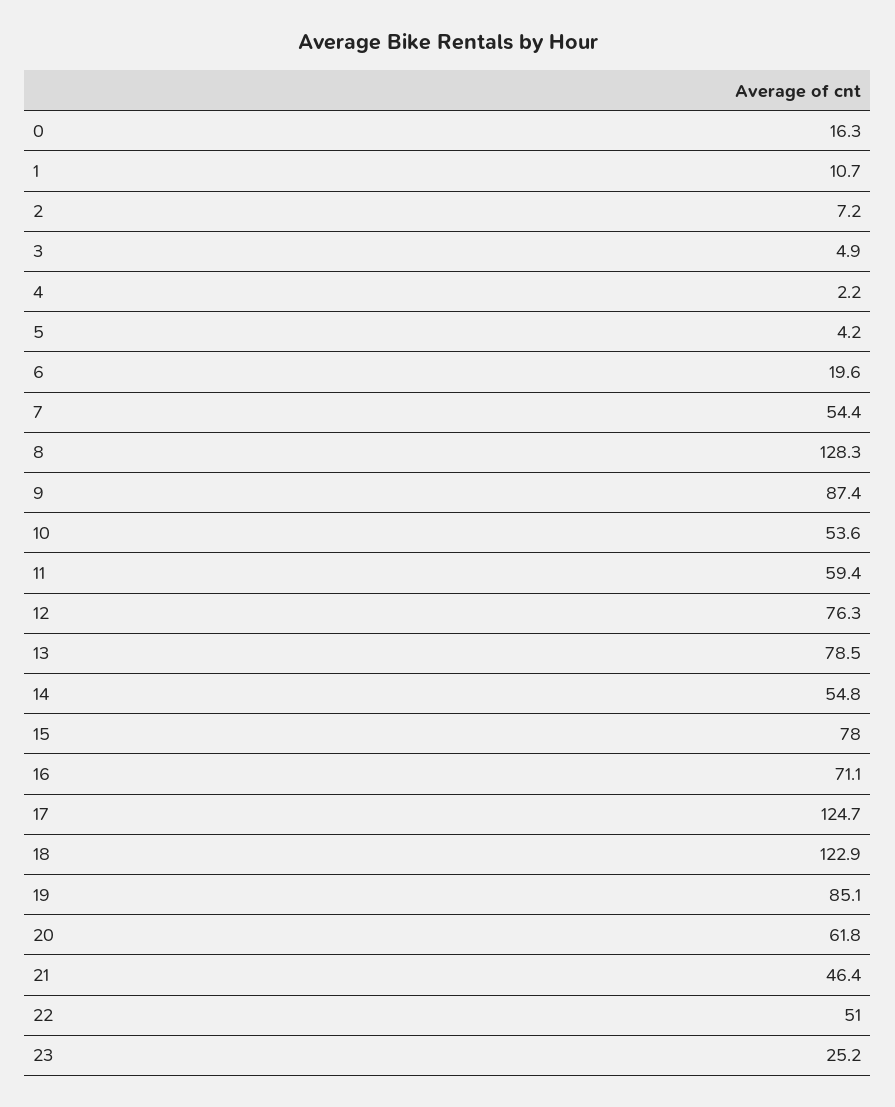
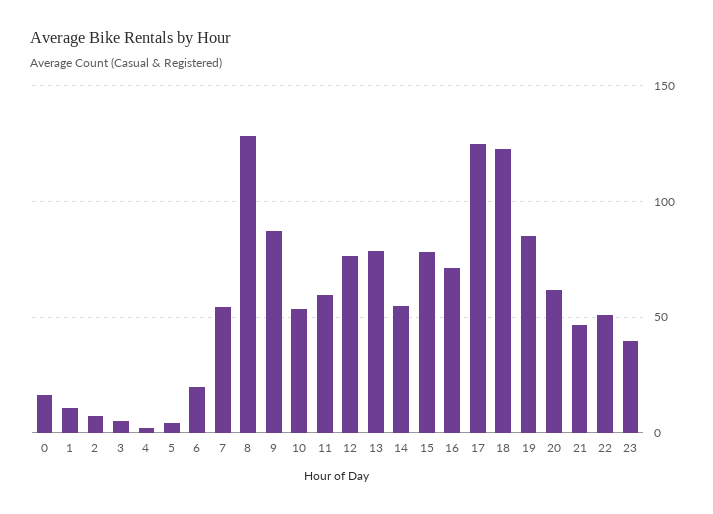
23: 25.2 -> 40

